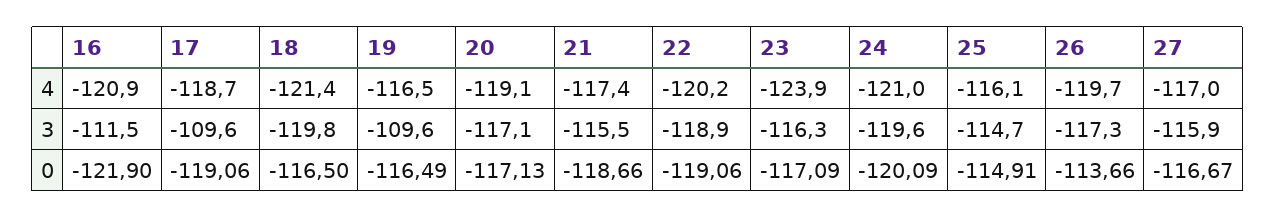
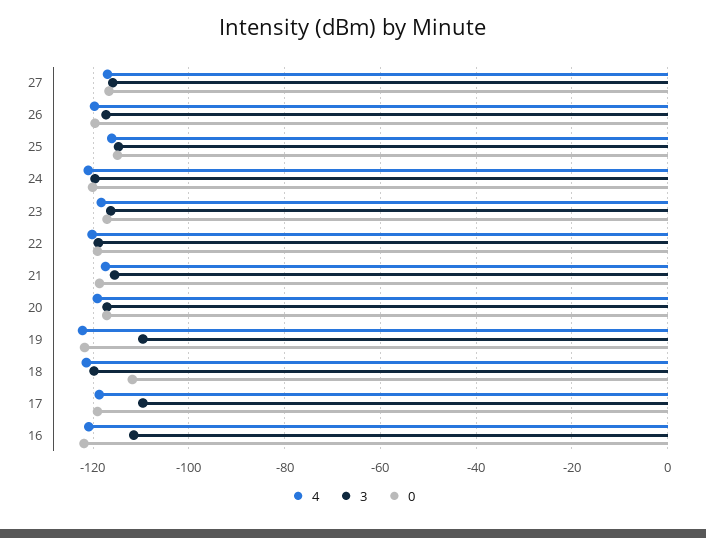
4, 19: -116.5 -> -122
4, 23: -123.9 -> -118
0, 18: -116.5 -> -112
0, 19: -116.49 -> -122
0, 26: -113.66 -> -120

